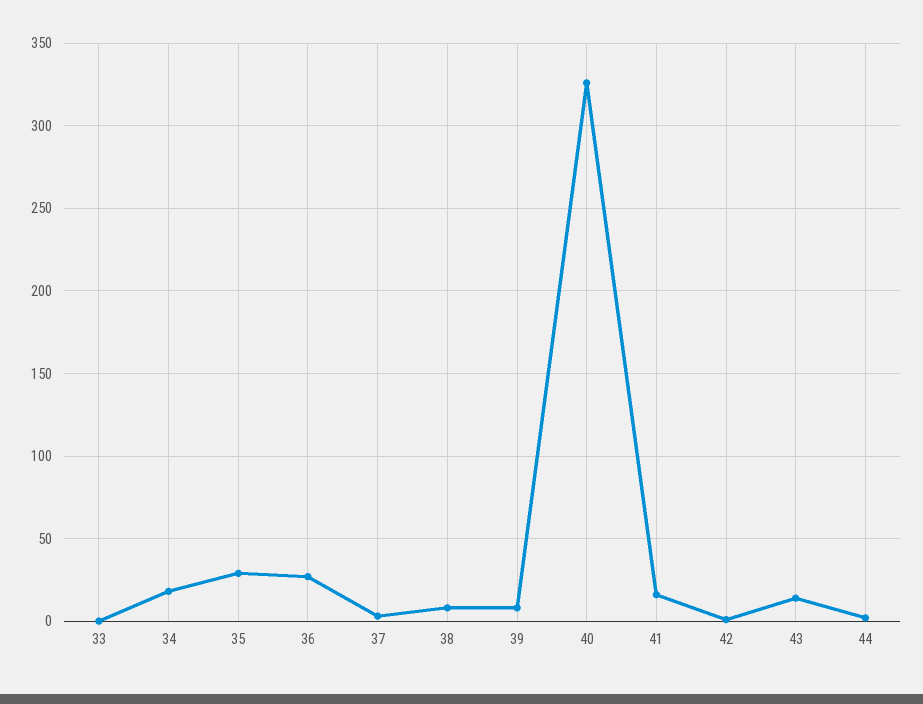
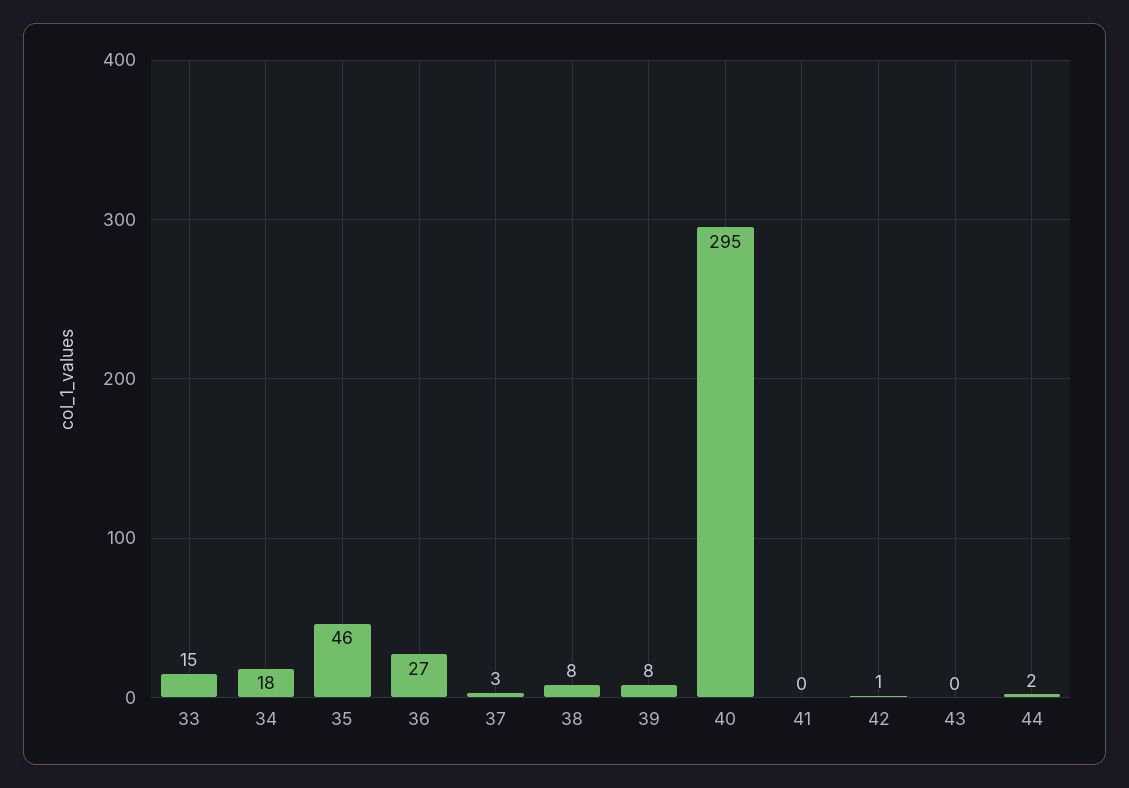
33: 0 -> 15
35: 30 -> 46
40: 325 -> 295
41: 15 -> 0
43: 15 -> 0

